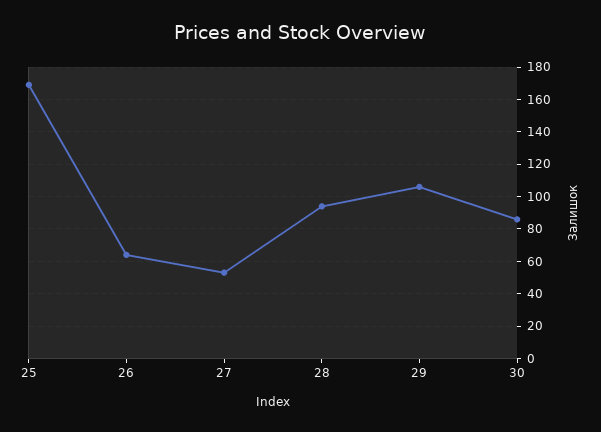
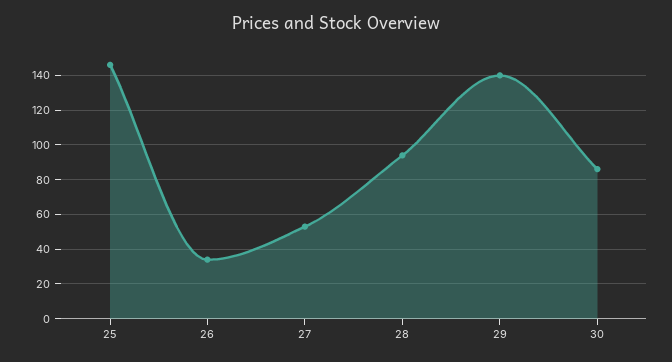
25: 170 -> 145
26: 65 -> 35
29: 105 -> 140

